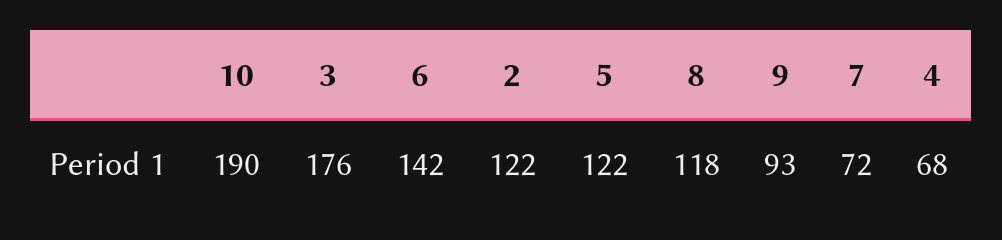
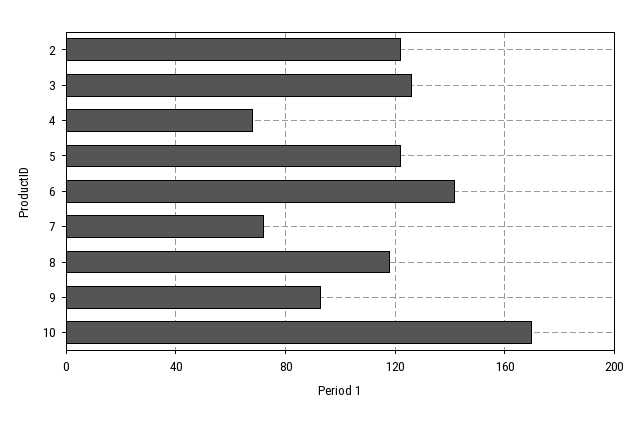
10: 190 -> 170
3: 176 -> 125

